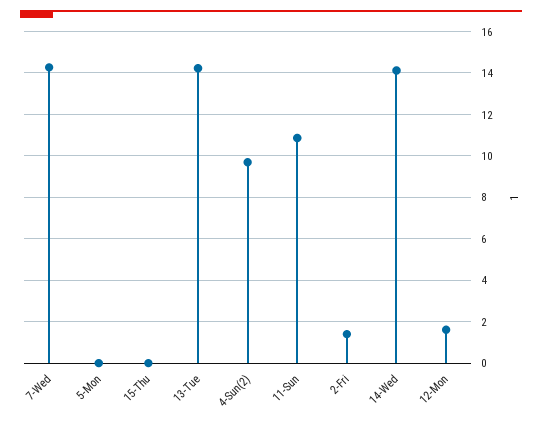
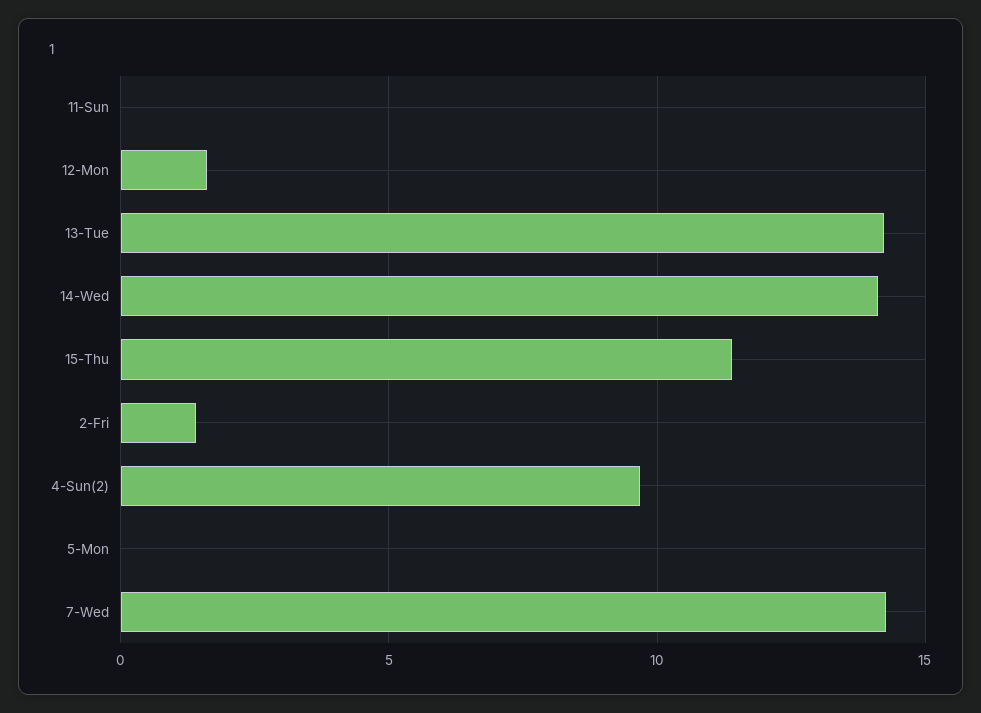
15-Thu: 0 -> 11.5
11-Sun: 11 -> 0

